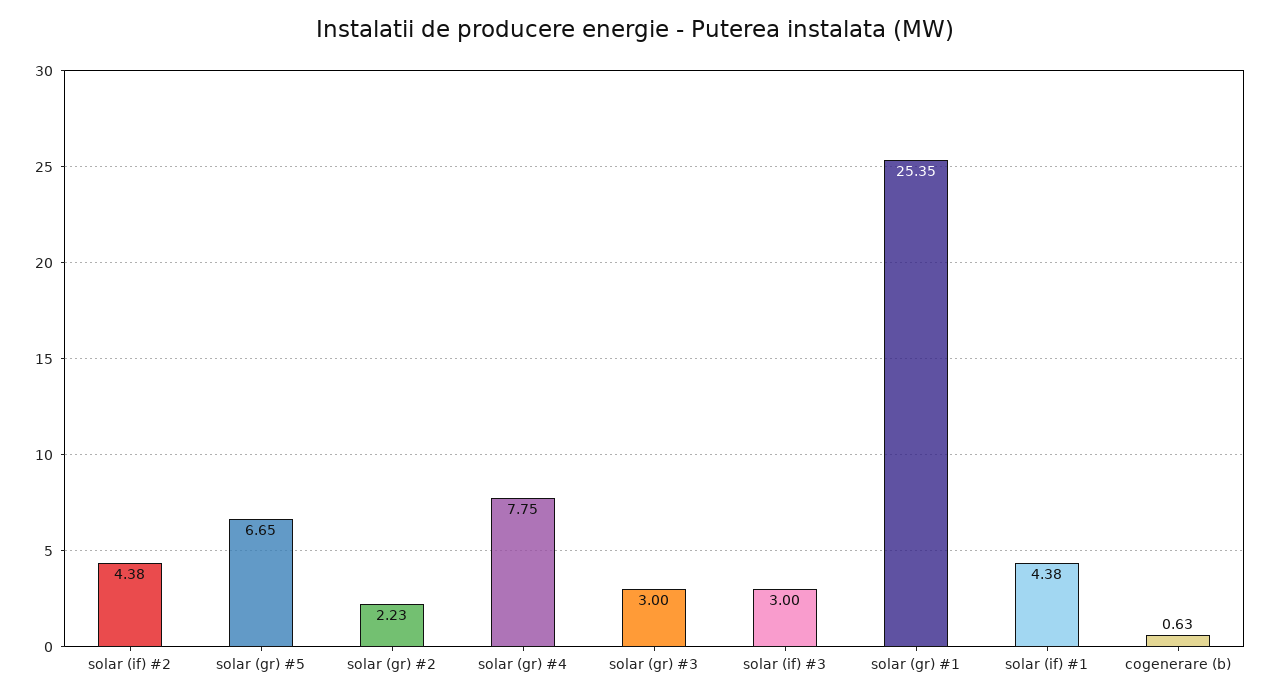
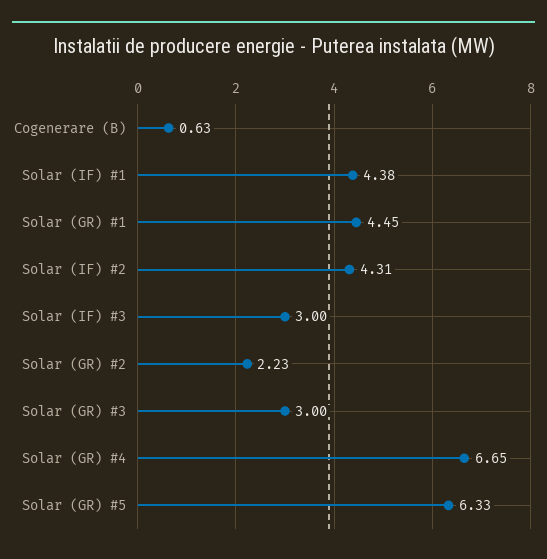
solar (if) #2: 4.38 -> 4.31
solar (gr) #5: 6.65 -> 6.33
solar (gr) #4: 7.75 -> 6.65
solar (gr) #1: 25.35 -> 4.45

